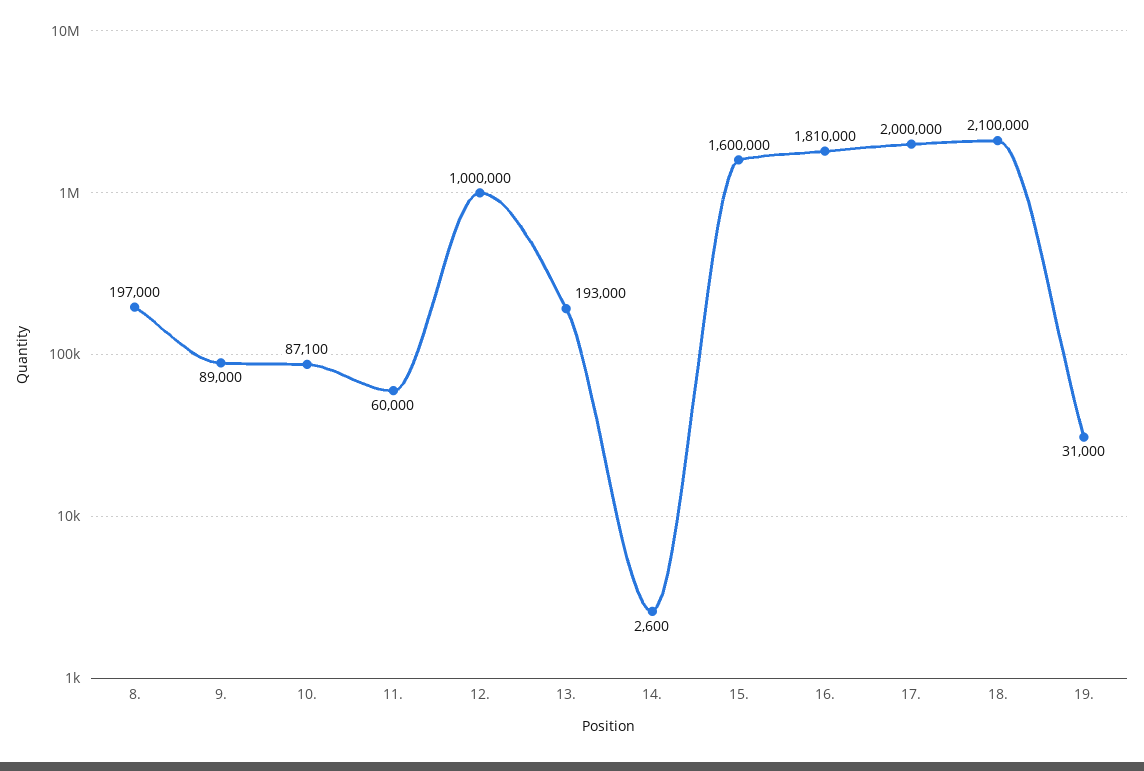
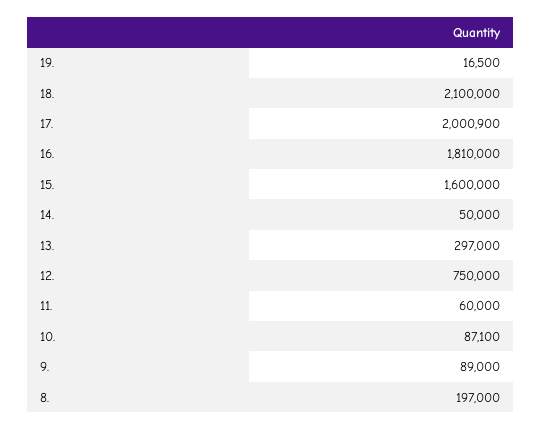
12.: 1000000 -> 750000
13.: 193000 -> 297000
14.: 2600 -> 50000
17.: 2000000 -> 2000900
19.: 31000 -> 16500

